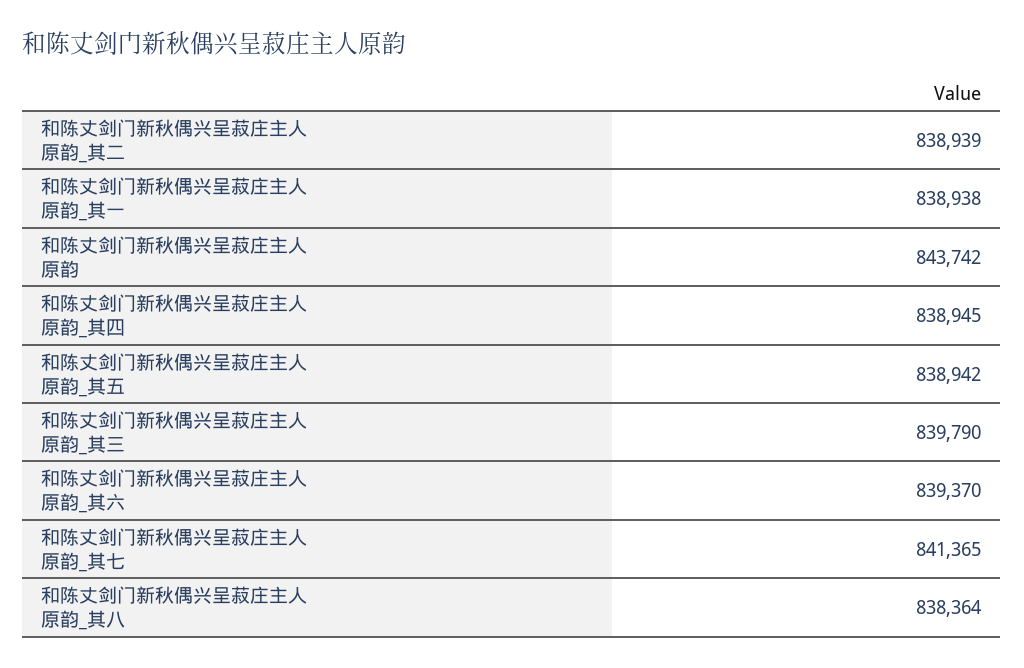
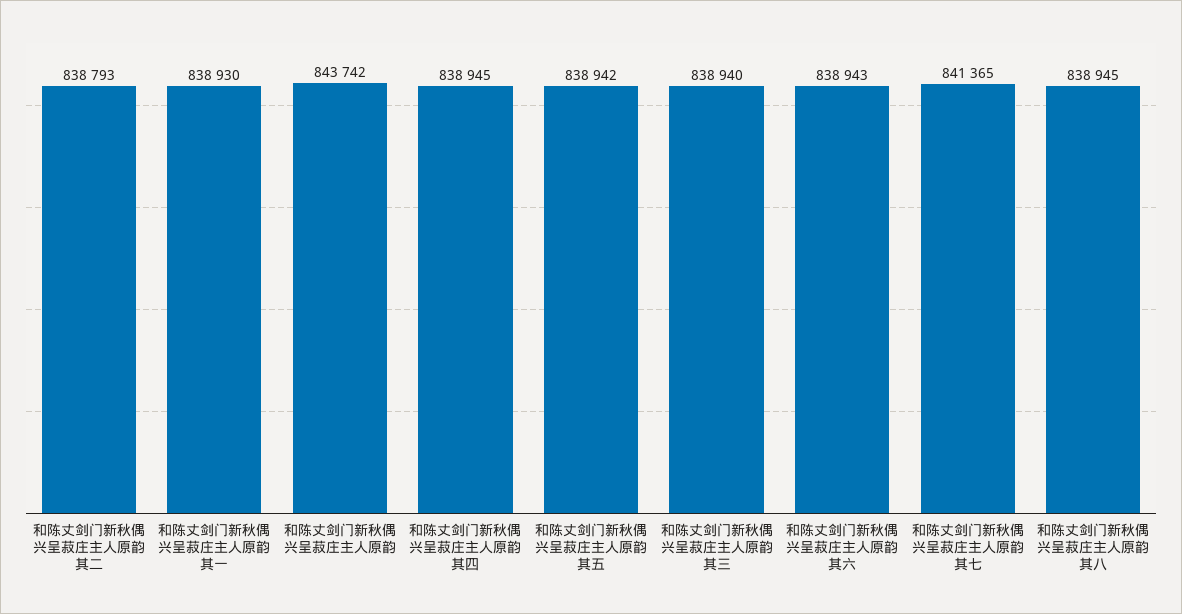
和陈丈剑门新秋偶兴呈菽庄主人原韵_其二: 838939 -> 838793
和陈丈剑门新秋偶兴呈菽庄主人原韵_其一: 838938 -> 838930
和陈丈剑门新秋偶兴呈菽庄主人原韵_其三: 839790 -> 838940
和陈丈剑门新秋偶兴呈菽庄主人原韵_其六: 839370 -> 838943
和陈丈剑门新秋偶兴呈菽庄主人原韵_其八: 838364 -> 838945

